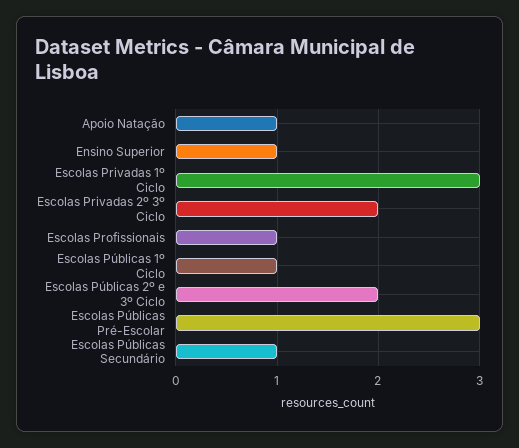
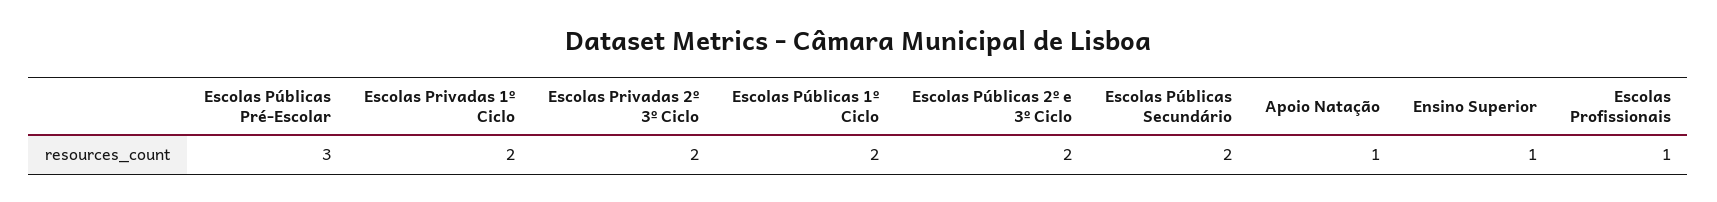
Escolas Privadas 1º Ciclo: 3 -> 2
Escolas Públicas 1º Ciclo: 1 -> 2
Escolas Públicas Secundário: 1 -> 2

